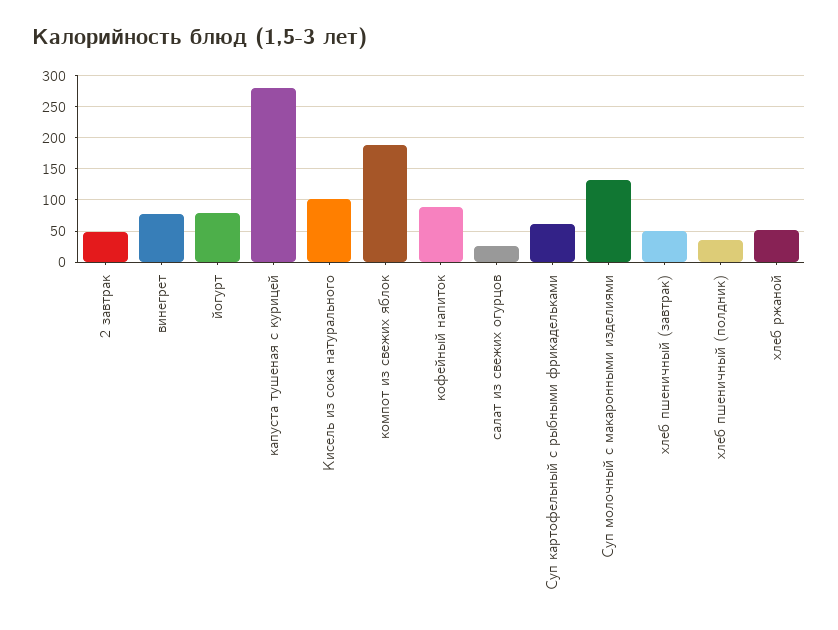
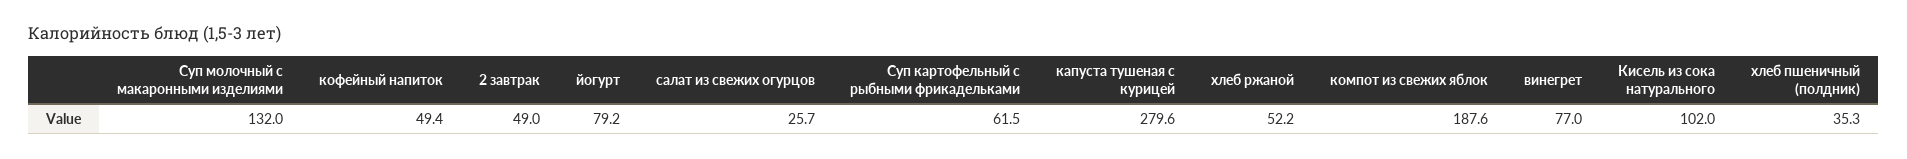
кофейный напиток: 90 -> 49.4
хлеб пшеничный (завтрак): 50 -> none

